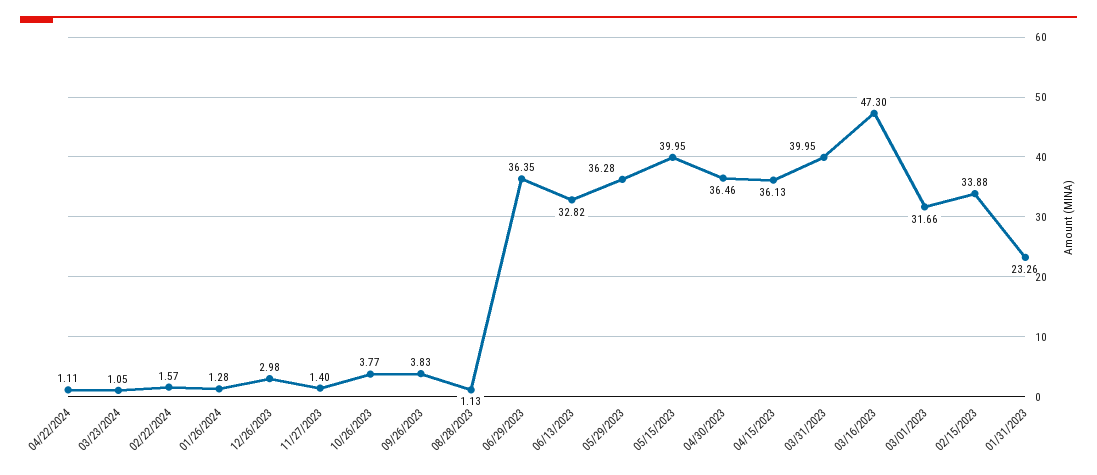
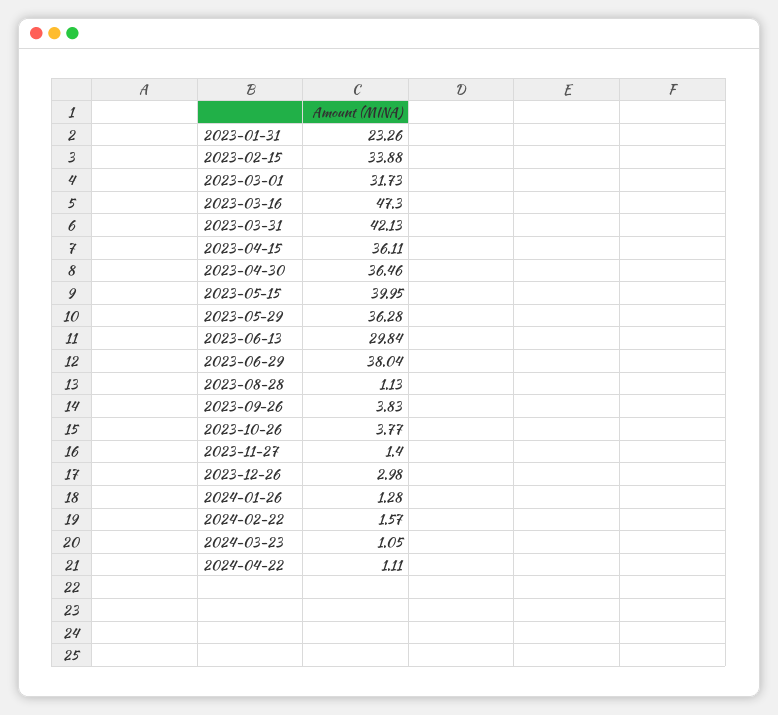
06/29/2023: 36.35 -> 38.04
06/13/2023: 32.82 -> 29.84
04/15/2023: 36.13 -> 36.11
03/31/2023: 39.95 -> 42.13
03/01/2023: 31.66 -> 31.73

